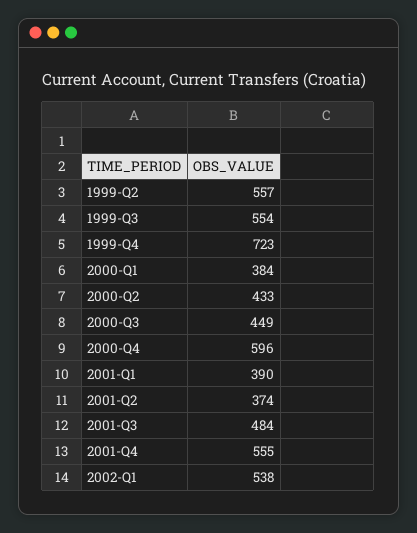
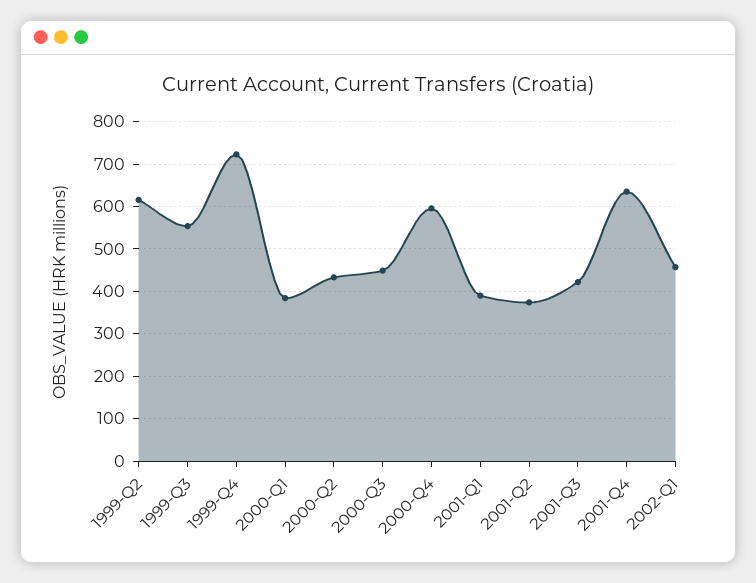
1999-Q2: 557 -> 620
2001-Q3: 484 -> 420
2001-Q4: 555 -> 640
2002-Q1: 538 -> 460

